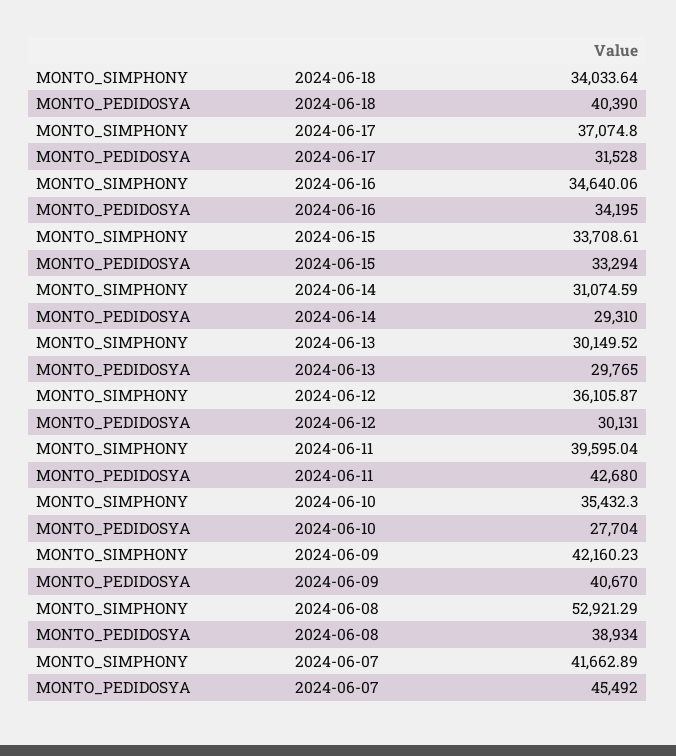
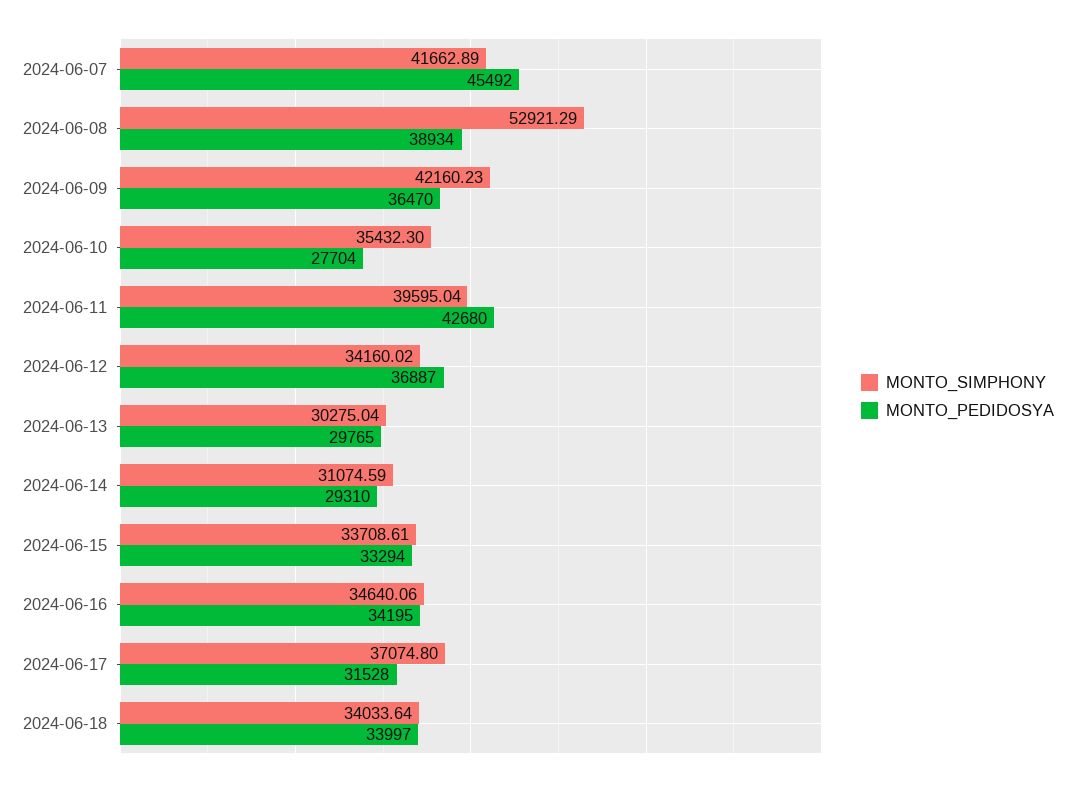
MONTO_PEDIDOSYA, 2024-06-18: 40390 -> 33997
MONTO_SIMPHONY, 2024-06-13: 30149.52 -> 30275.04
MONTO_SIMPHONY, 2024-06-12: 36105.87 -> 34160.02
MONTO_PEDIDOSYA, 2024-06-12: 30131 -> 36887
MONTO_PEDIDOSYA, 2024-06-09: 40670 -> 36470

